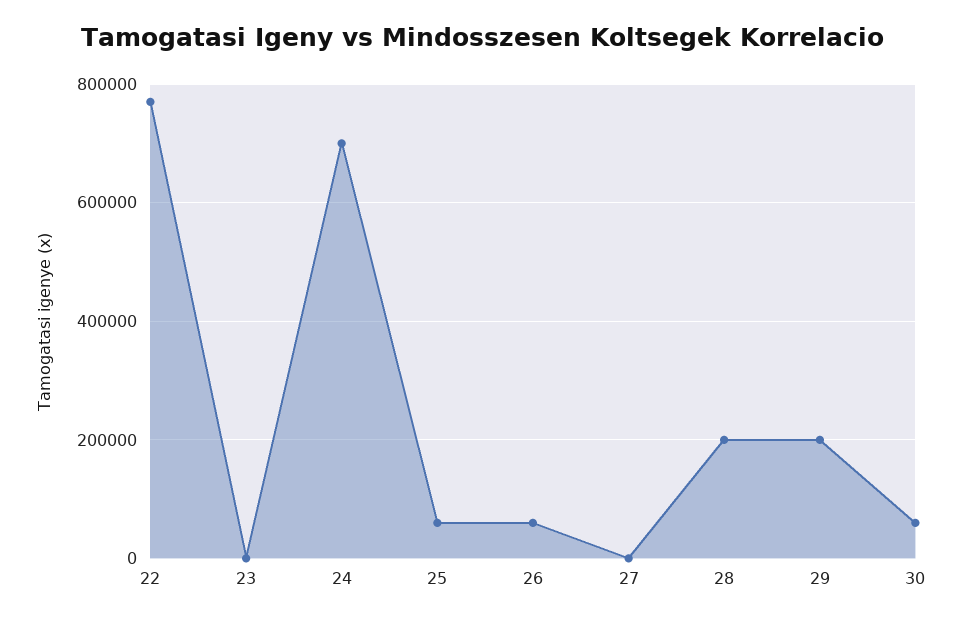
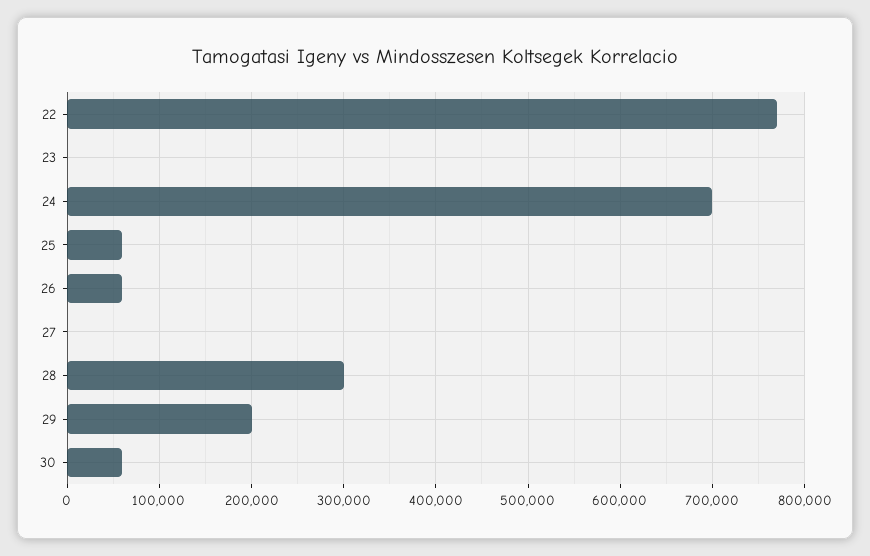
28: 200000 -> 300000

